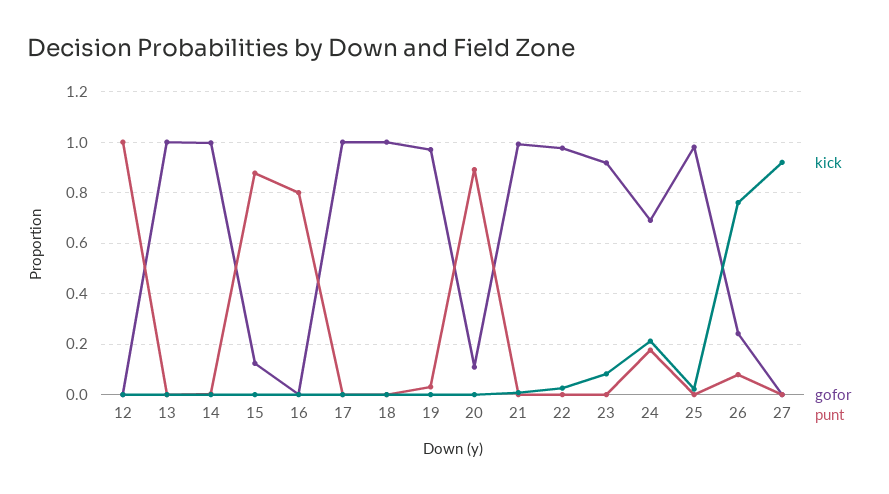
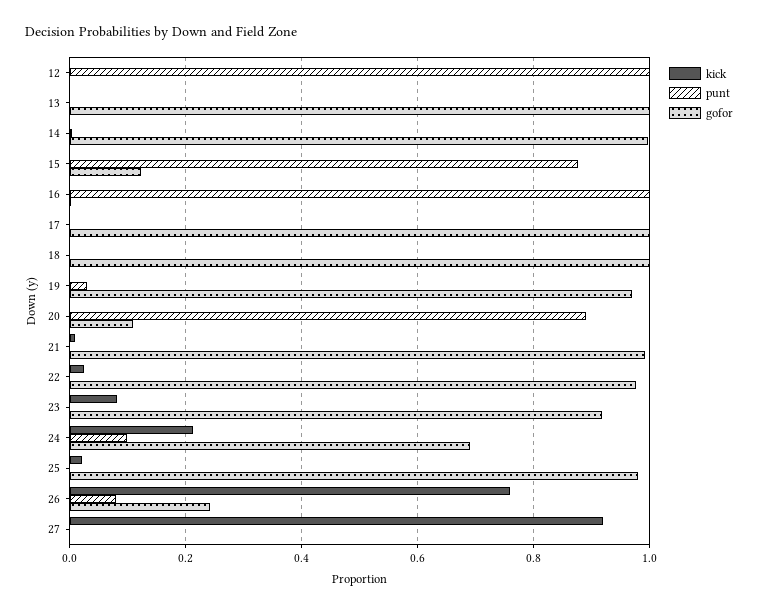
punt, 16: 0.8 -> 1
punt, 24: 0.175 -> 0.1

